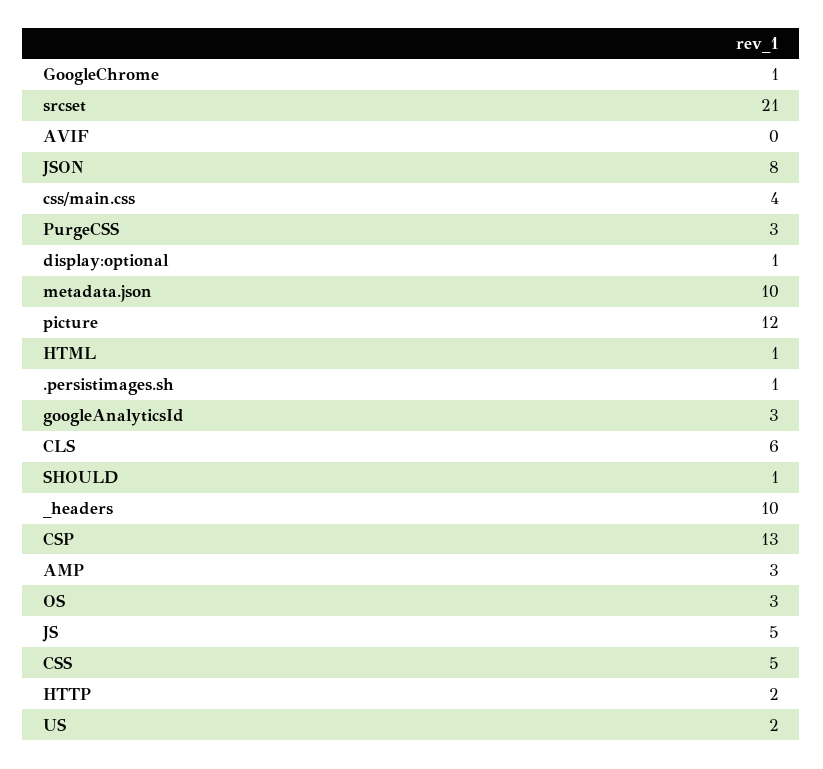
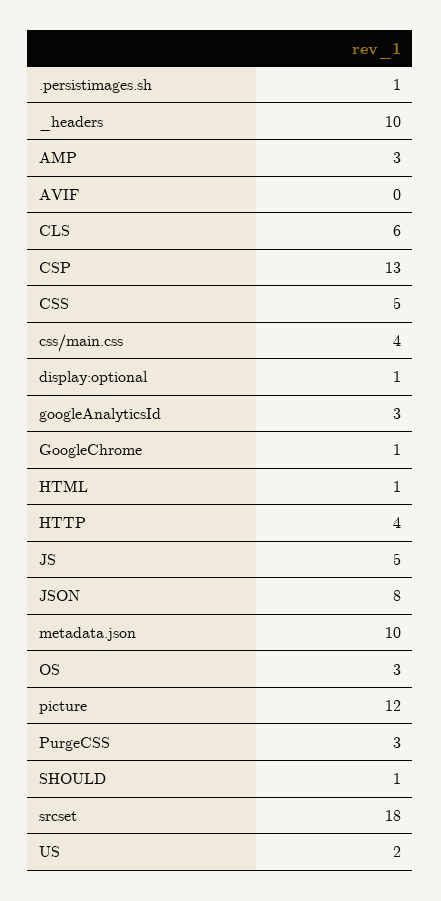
srcset: 21 -> 18
HTTP: 2 -> 4

